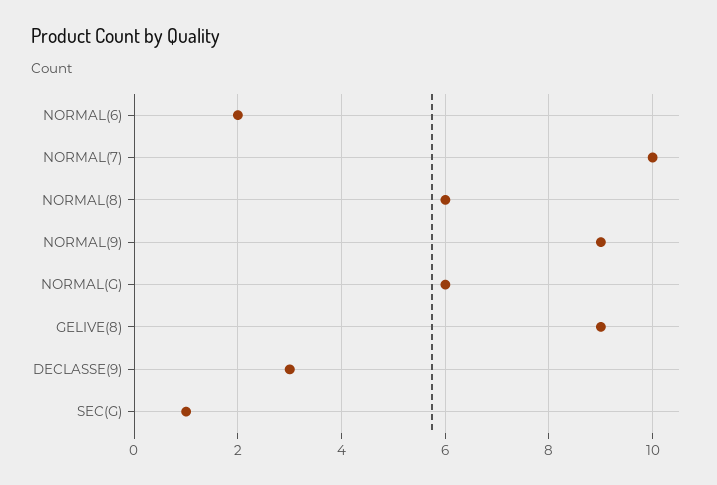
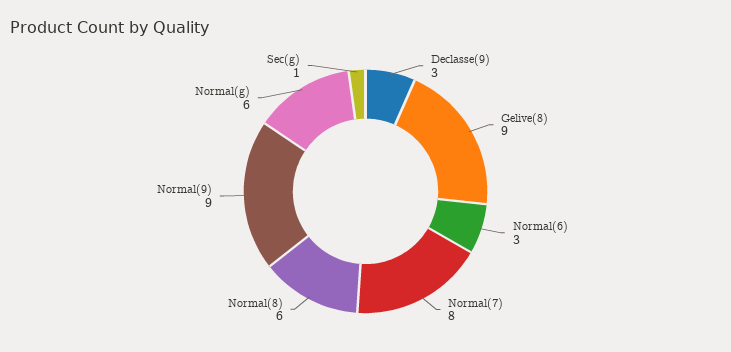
NORMAL(6): 2 -> 3
NORMAL(7): 10 -> 8

